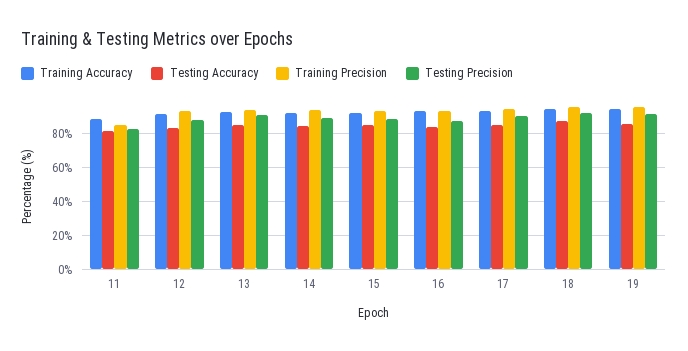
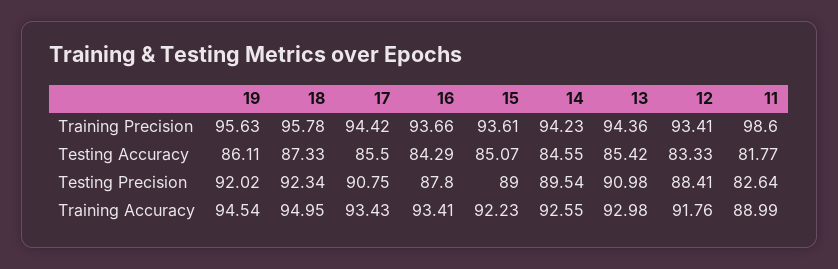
Training Precision, 11: 85 -> 98.6

